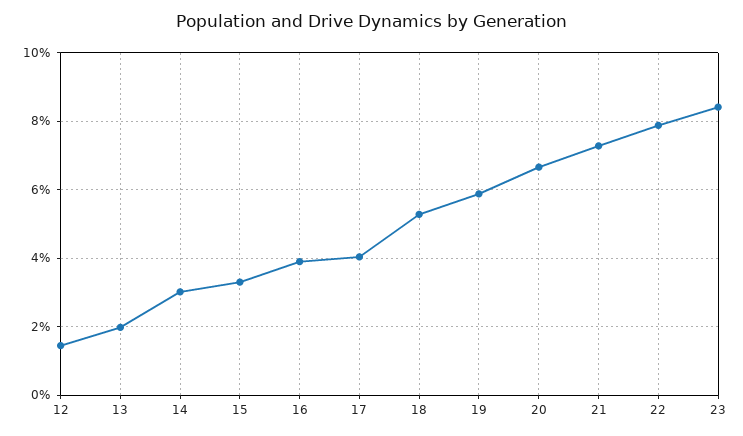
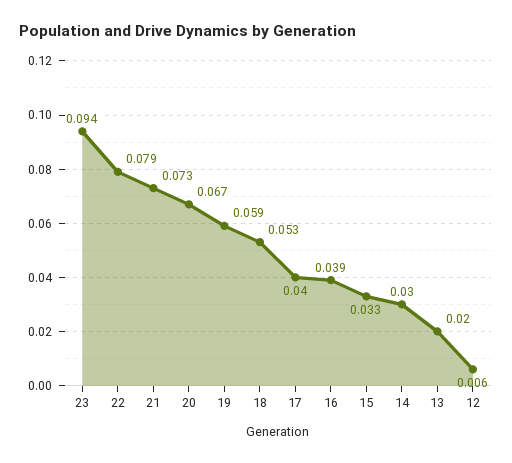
12: 0.014 -> 0.006
23: 0.084 -> 0.094

